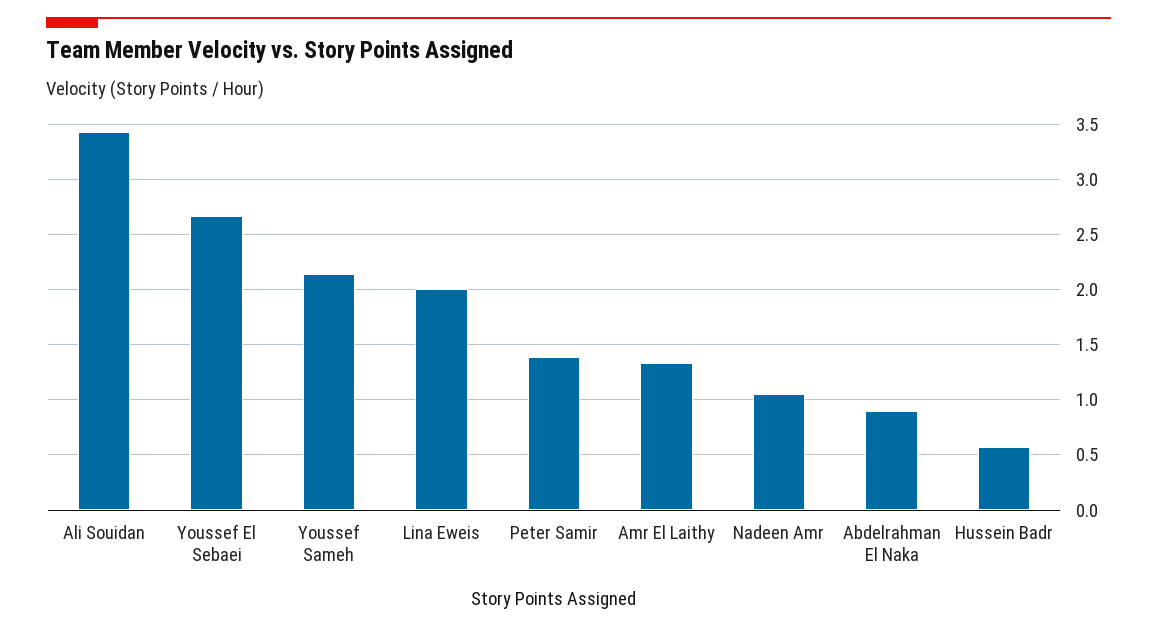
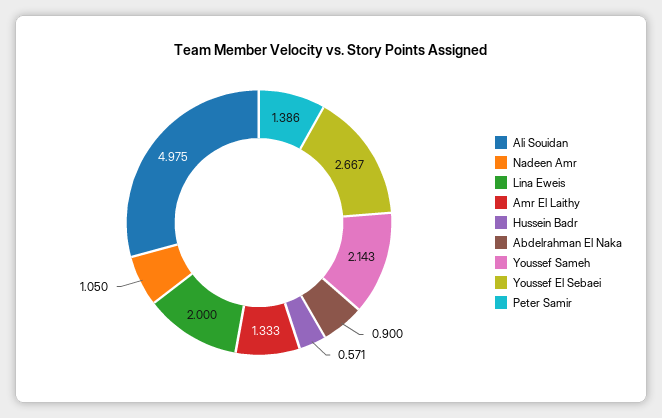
Ali Souidan: 3.4 -> 4.975

